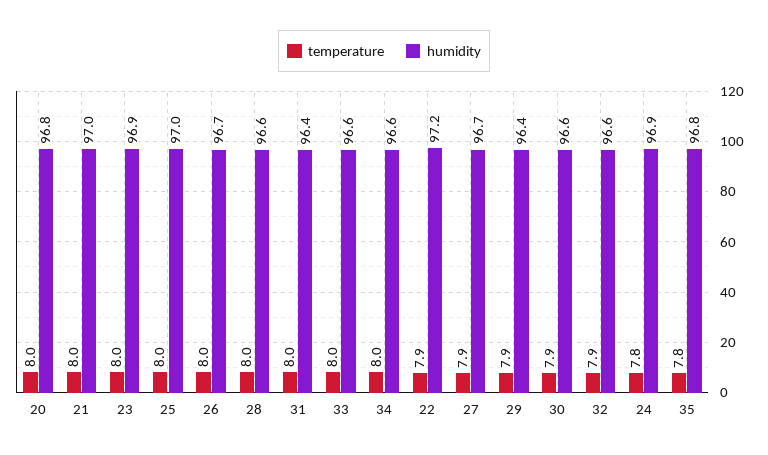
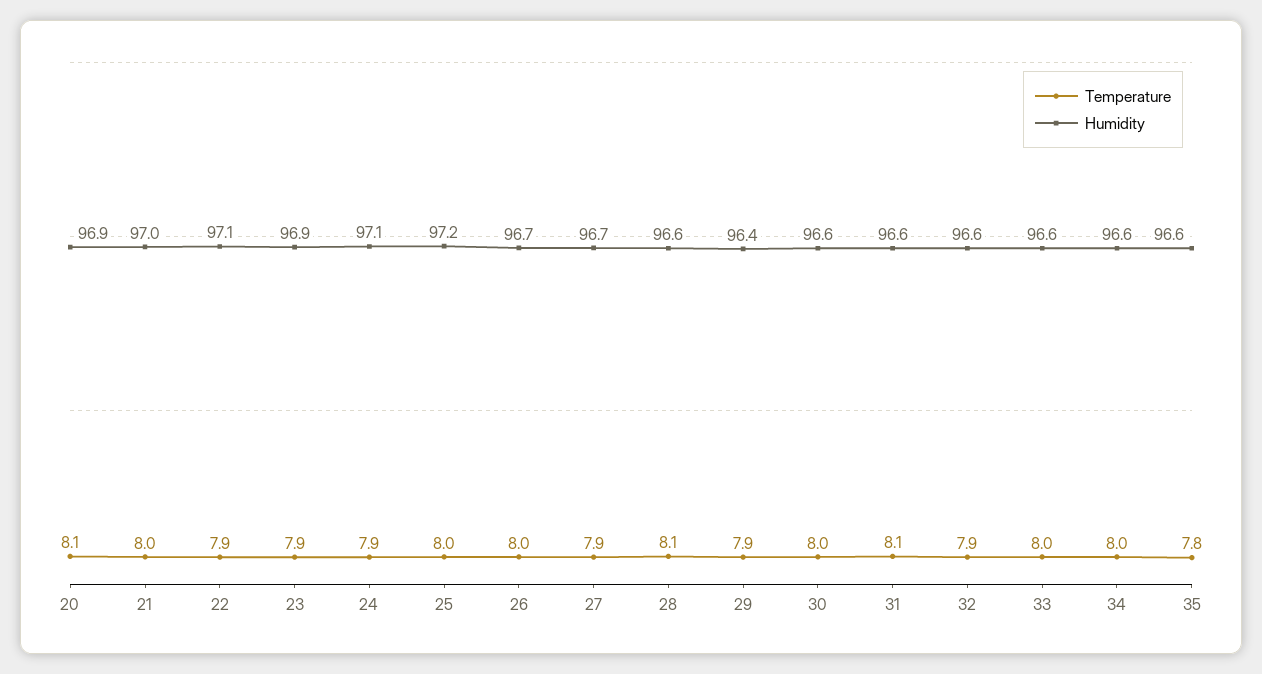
temperature, 20: 8 -> 8.1
humidity, 20: 96.8 -> 96.9
temperature, 23: 8 -> 7.9
humidity, 25: 97 -> 97.2
temperature, 28: 8 -> 8.1
temperature, 31: 8 -> 8.1
humidity, 31: 96.4 -> 96.6
humidity, 22: 97.2 -> 97.1
temperature, 30: 7.9 -> 8
temperature, 24: 7.8 -> 7.9
humidity, 24: 96.9 -> 97.1
humidity, 35: 96.8 -> 96.6

